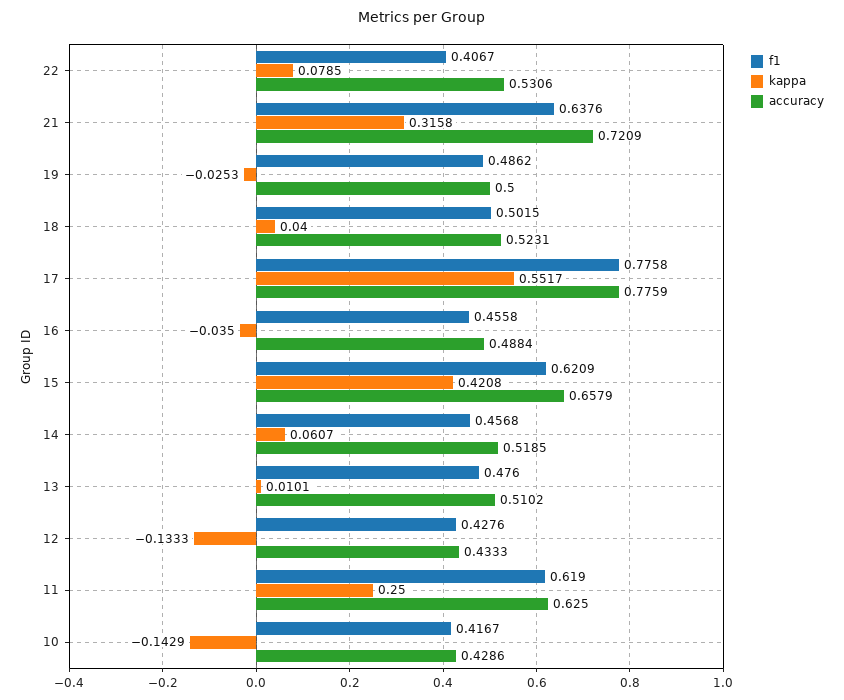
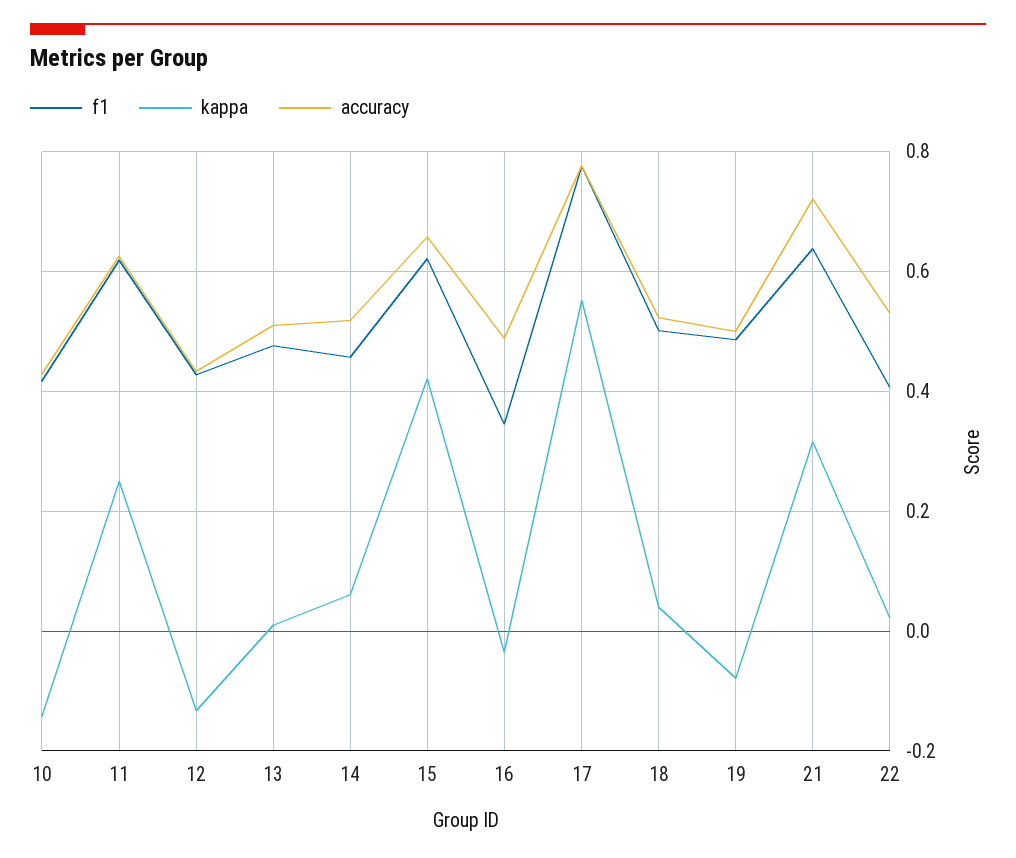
kappa, 22: 0.0785 -> 0.02
kappa, 19: -0.0253 -> -0.08
f1, 16: 0.4558 -> 0.34

